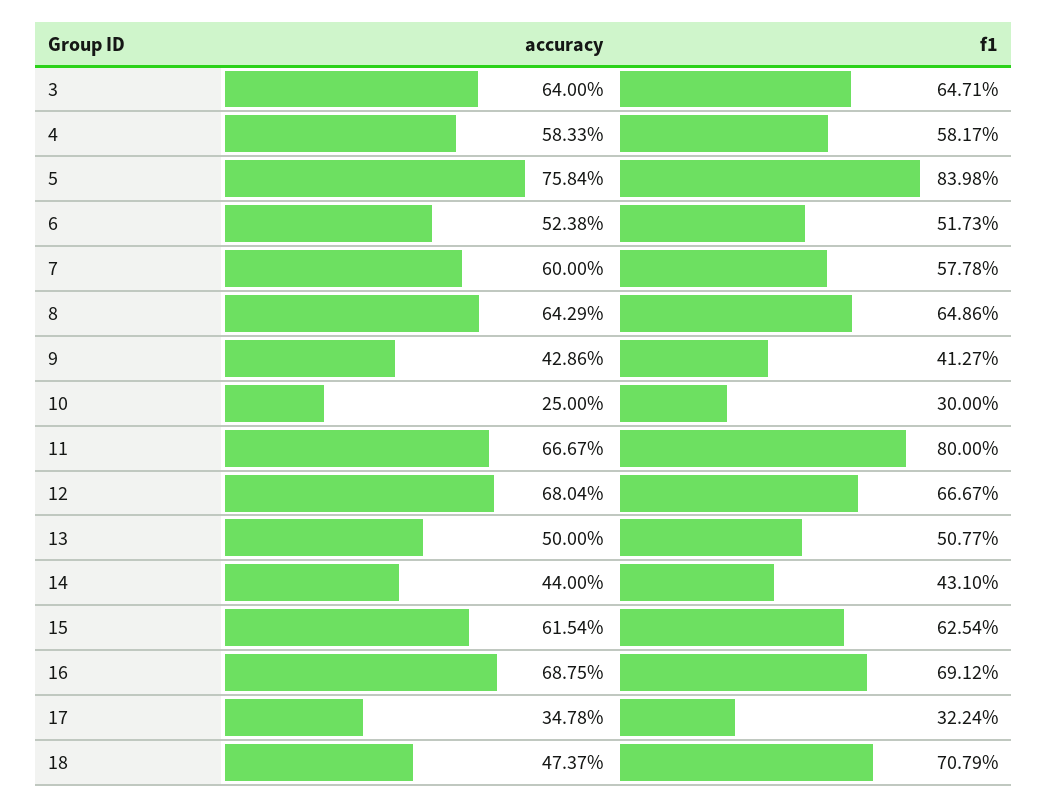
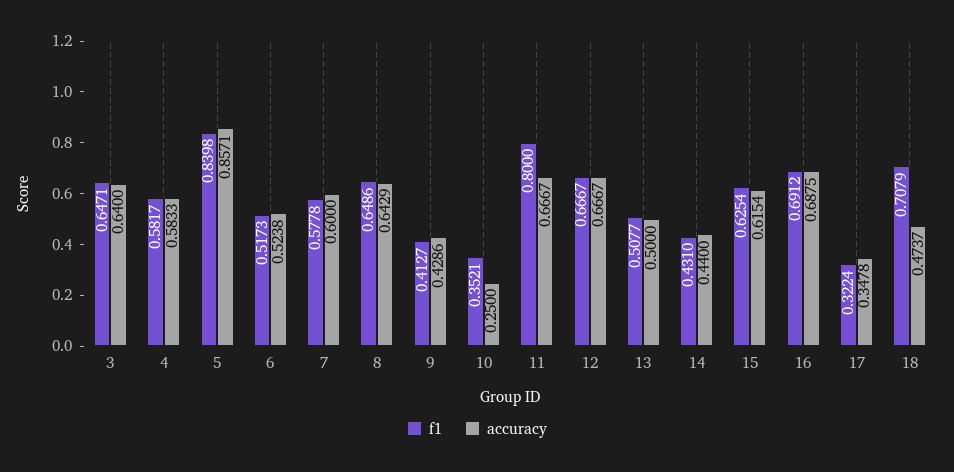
accuracy, 5: 0.7584 -> 0.8571
f1, 10: 0.3 -> 0.3521
accuracy, 12: 0.6804 -> 0.6667

